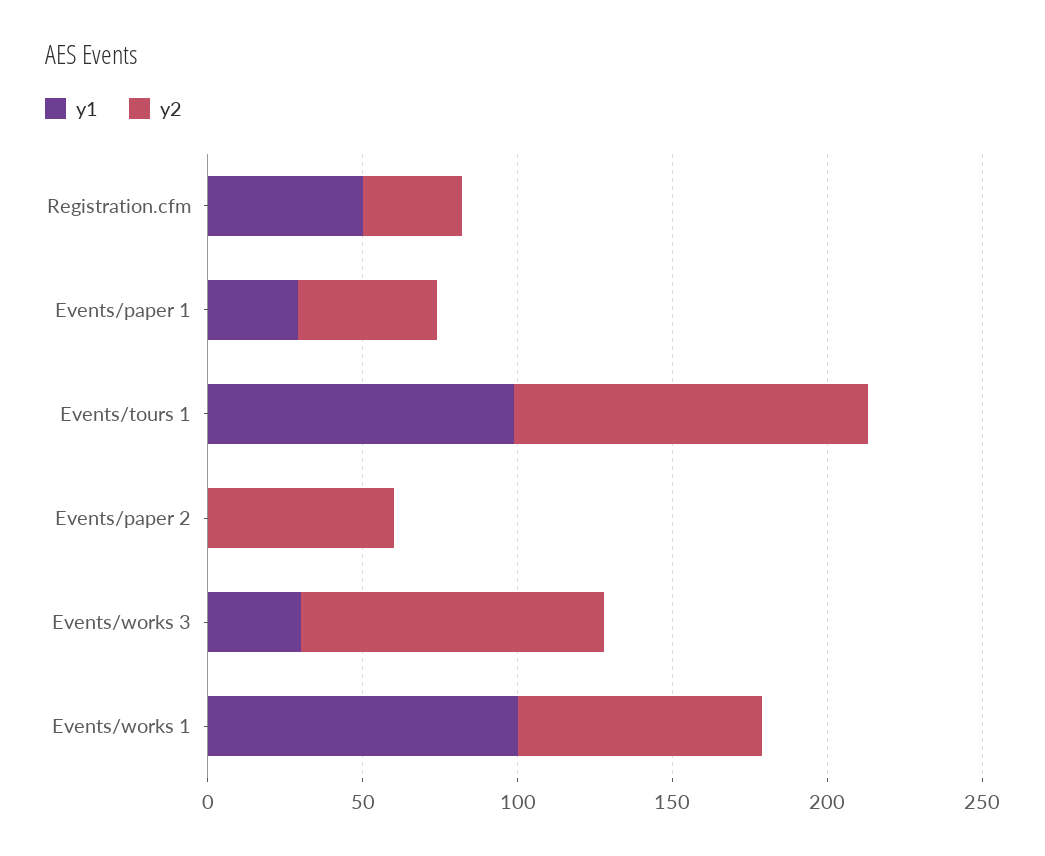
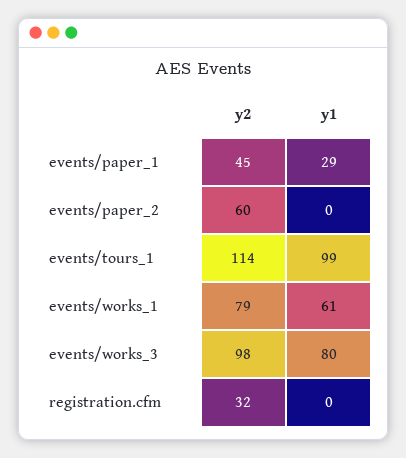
y1, Registration.cfm: 50 -> 0
y1, Events/works 3: 30 -> 80
y1, Events/works 1: 100 -> 61

